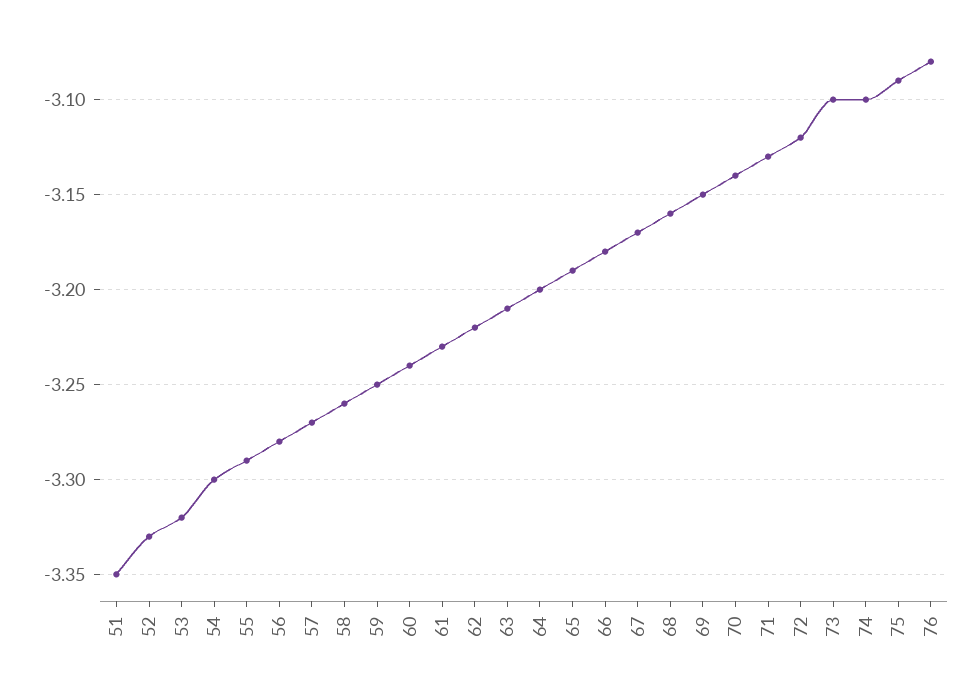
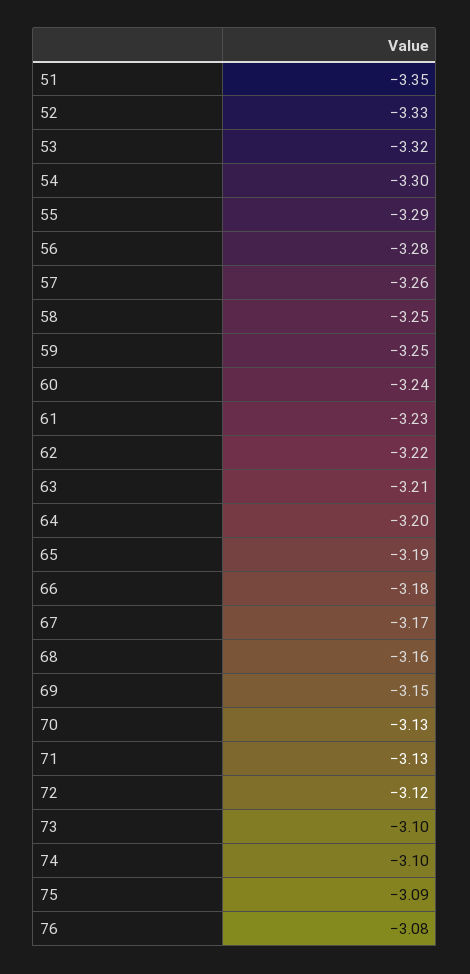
57: -3.27 -> -3.26
58: -3.26 -> -3.25
70: -3.14 -> -3.13

